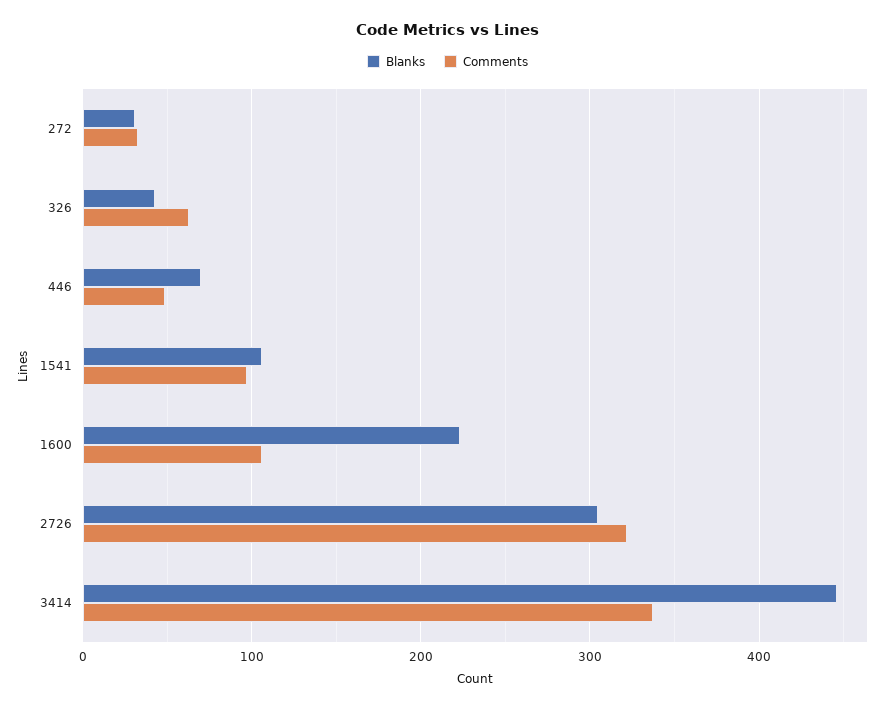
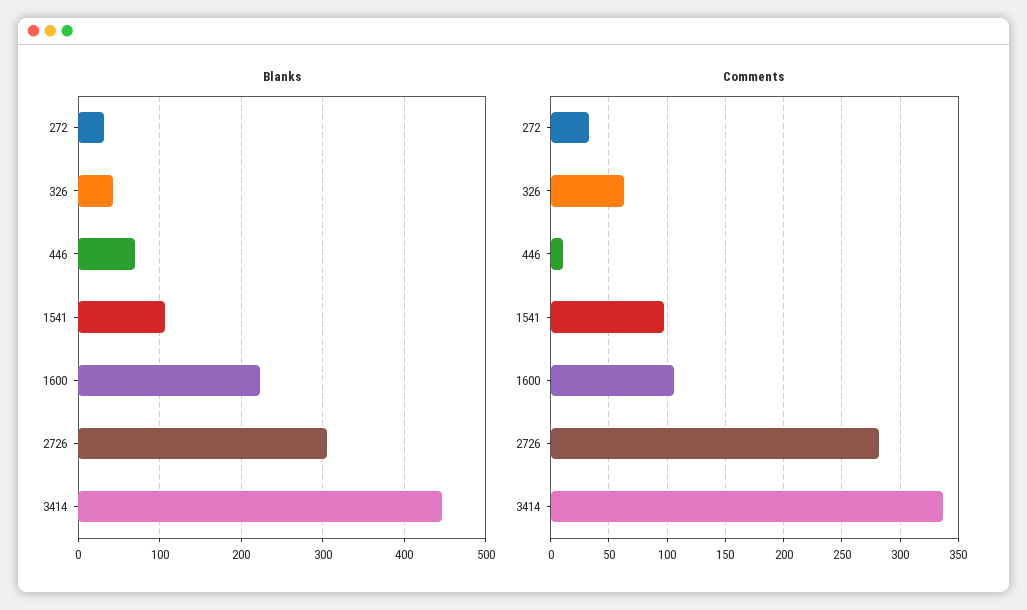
Comments, 446: 50 -> 10
Comments, 2726: 320 -> 280

